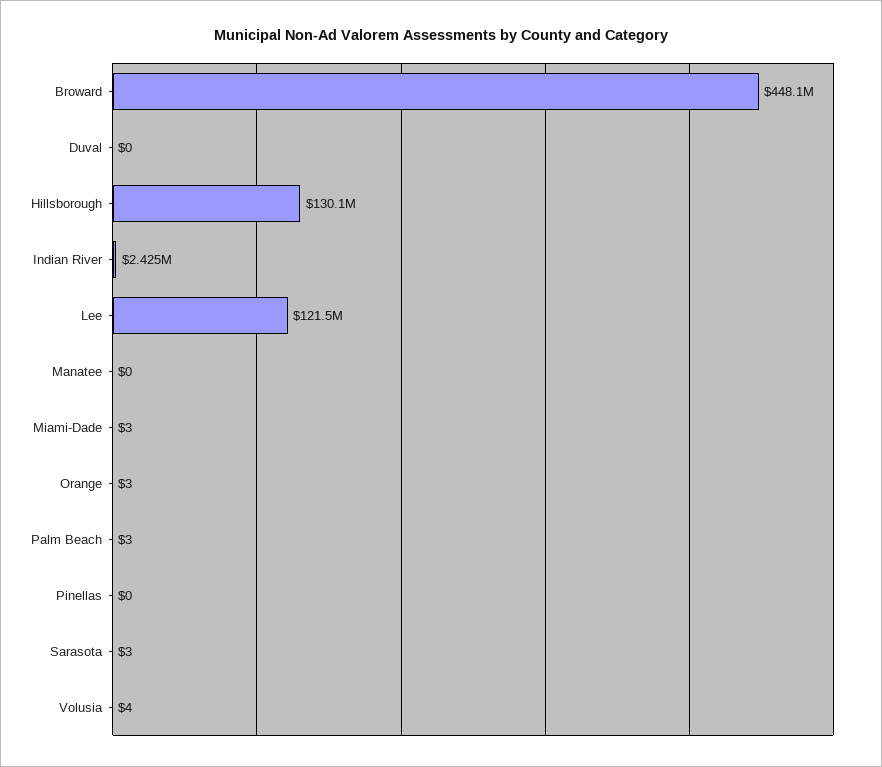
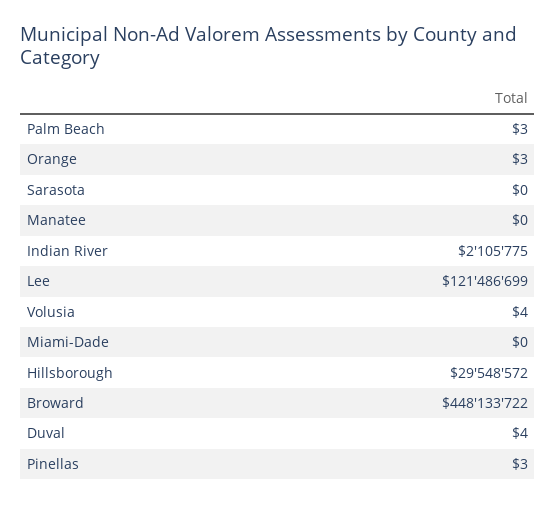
Duval: 0 -> 4
Hillsborough: 130100000 -> 29548572
Indian River: 2425000 -> 2105775
Miami-Dade: 3 -> 0
Pinellas: 0 -> 3
Sarasota: 3 -> 0

